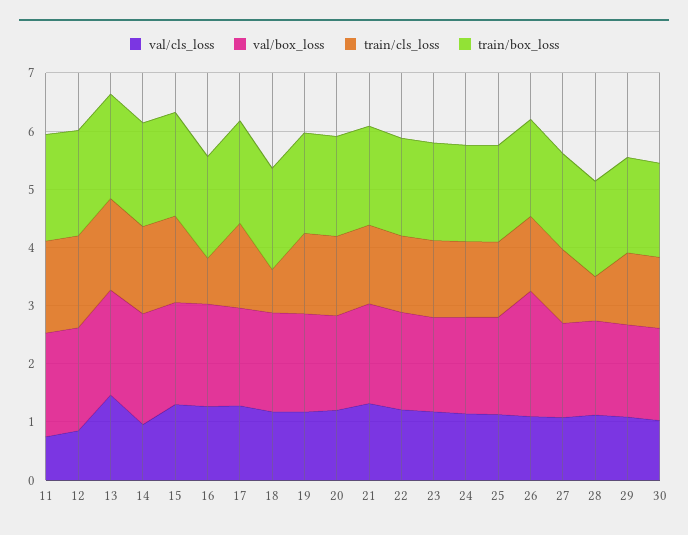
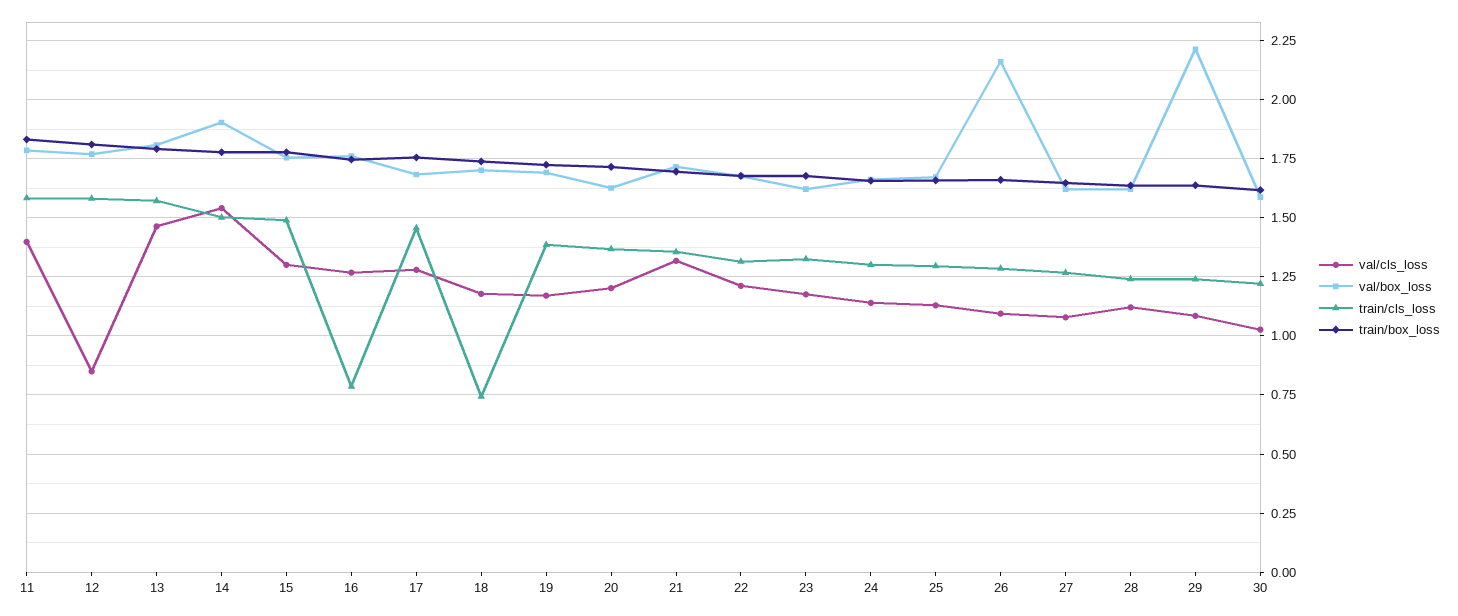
val/cls_loss, 11: 0.8 -> 1.4
val/cls_loss, 14: 1 -> 1.55
train/cls_loss, 28: 0.8 -> 1.25
val/box_loss, 29: 1.6 -> 2.2

